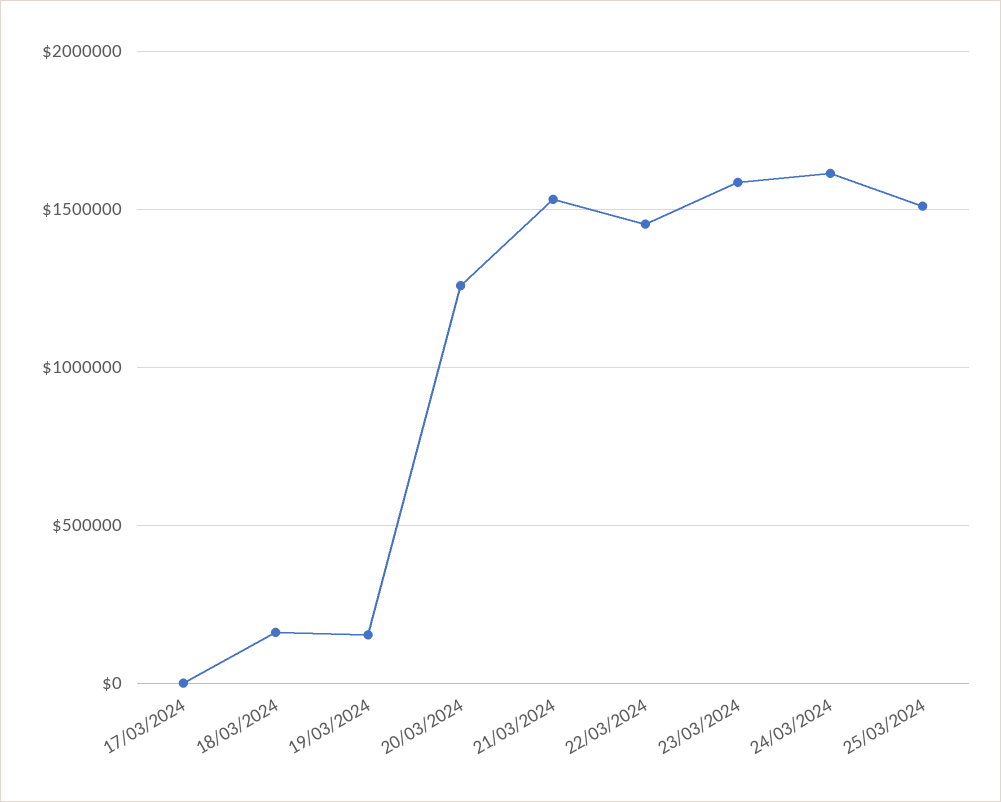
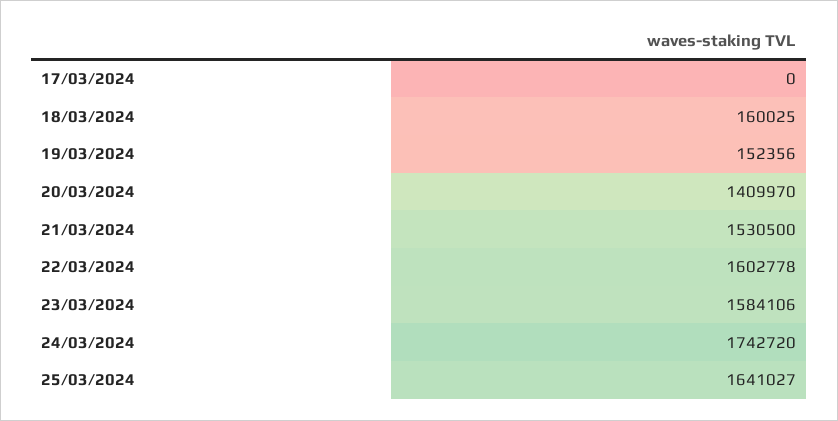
20/03/2024: 1250000 -> 1409970
22/03/2024: 1450000 -> 1602778
24/03/2024: 1600000 -> 1742720
25/03/2024: 1500000 -> 1641027

